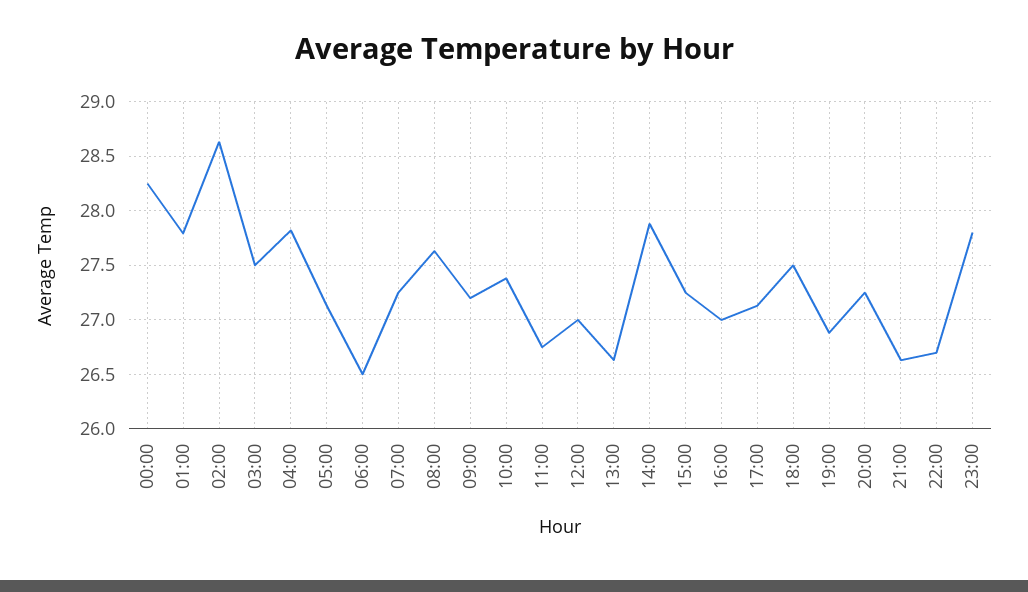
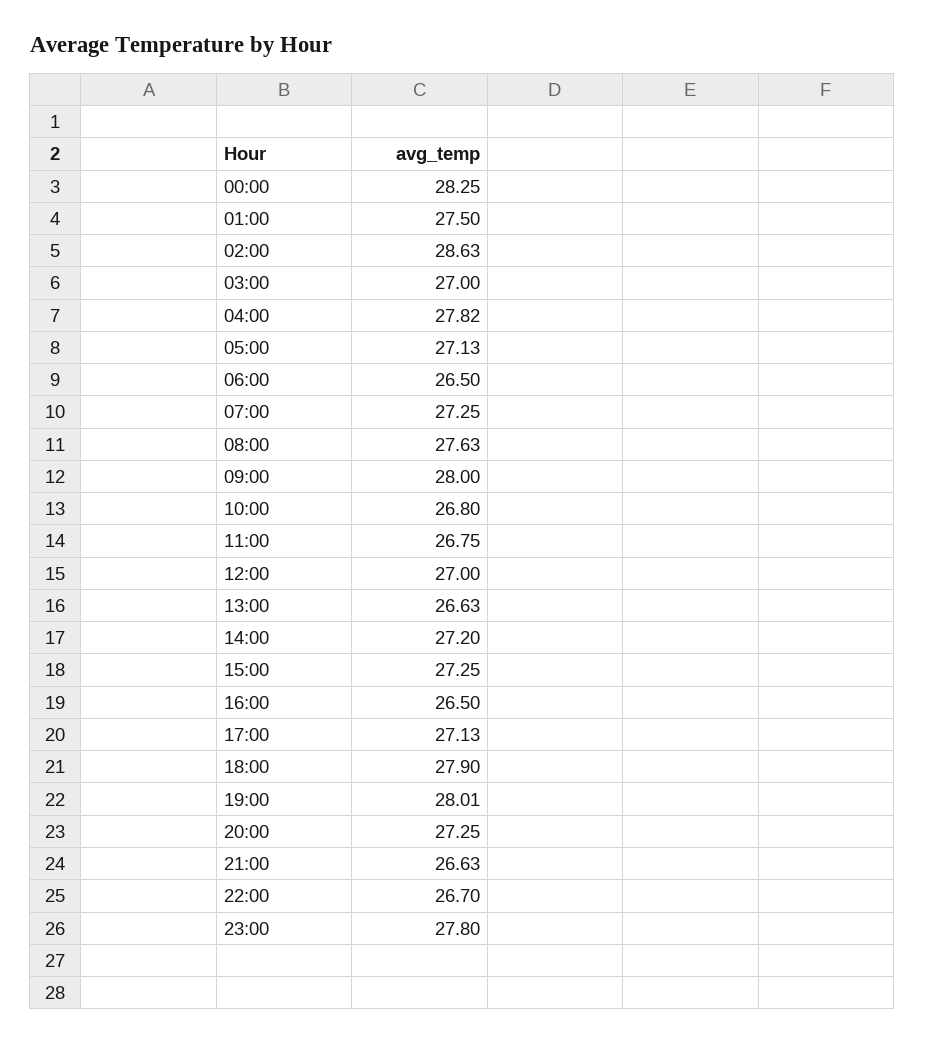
01:00: 27.8 -> 27.5
03:00: 27.5 -> 27
09:00: 27.2 -> 28
10:00: 27.4 -> 26.8
14:00: 27.9 -> 27.2
16:00: 27 -> 26.5
18:00: 27.5 -> 27.9
19:00: 26.9 -> 28.01

